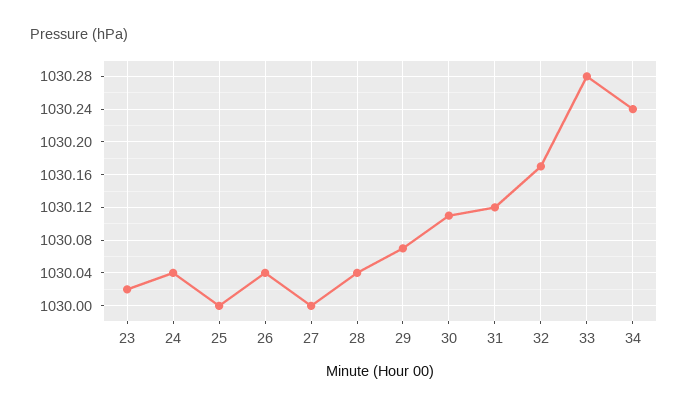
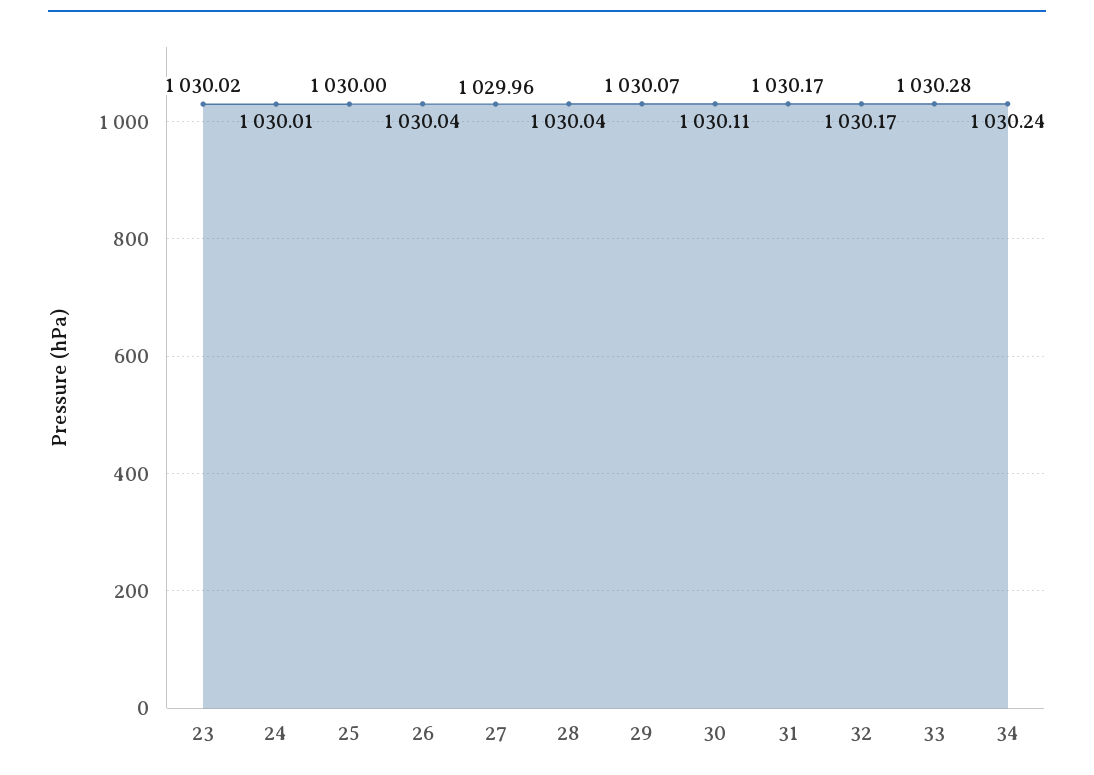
24: 1030.04 -> 1030.01
27: 1030 -> 1029.96
31: 1030.12 -> 1030.17

